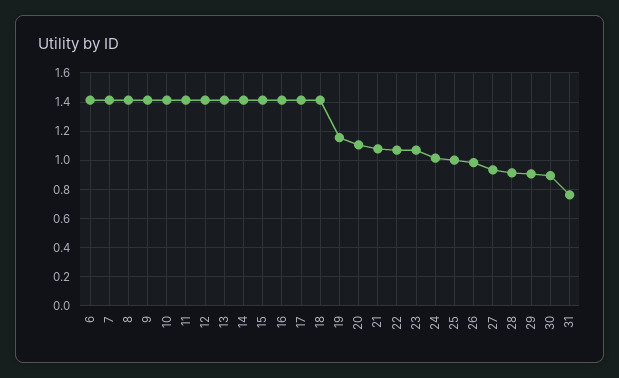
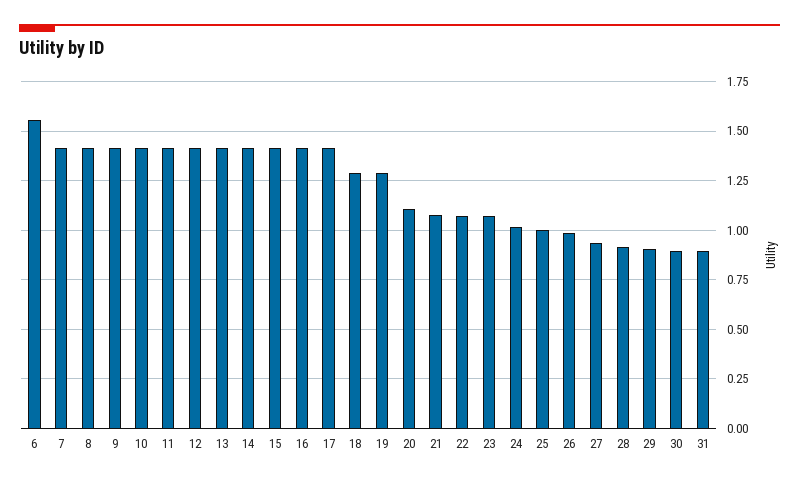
6: 1.4 -> 1.55
18: 1.4 -> 1.3
19: 1.15 -> 1.3
31: 0.75 -> 0.9

